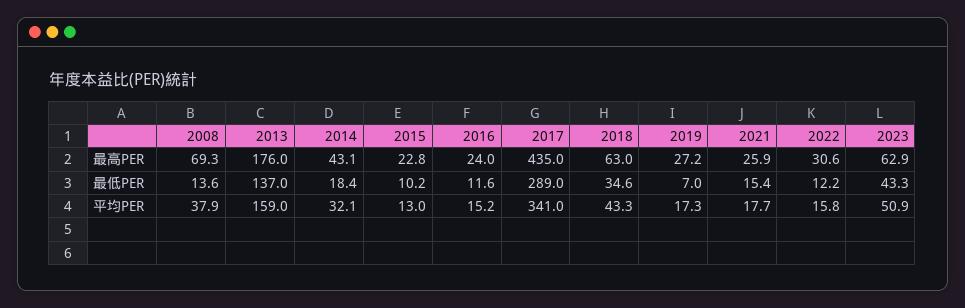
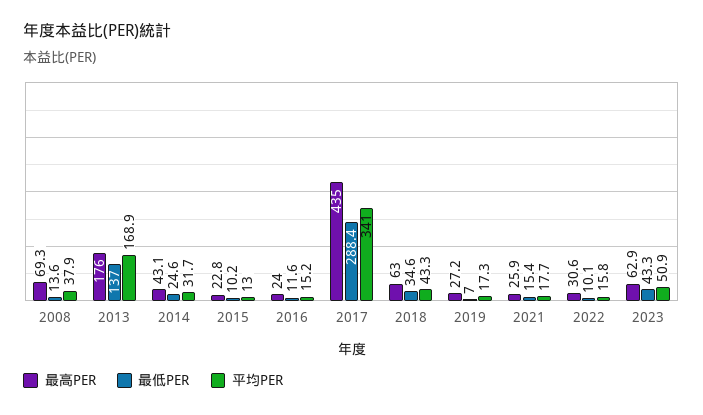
最低PER, 2014: 18.4 -> 24.6
最低PER, 2017: 289 -> 288.4
最低PER, 2022: 12.2 -> 10.1
平均PER, 2013: 159 -> 168.9
平均PER, 2014: 32.1 -> 31.7

